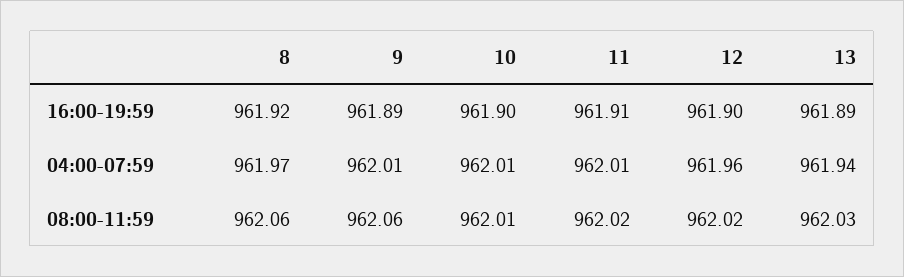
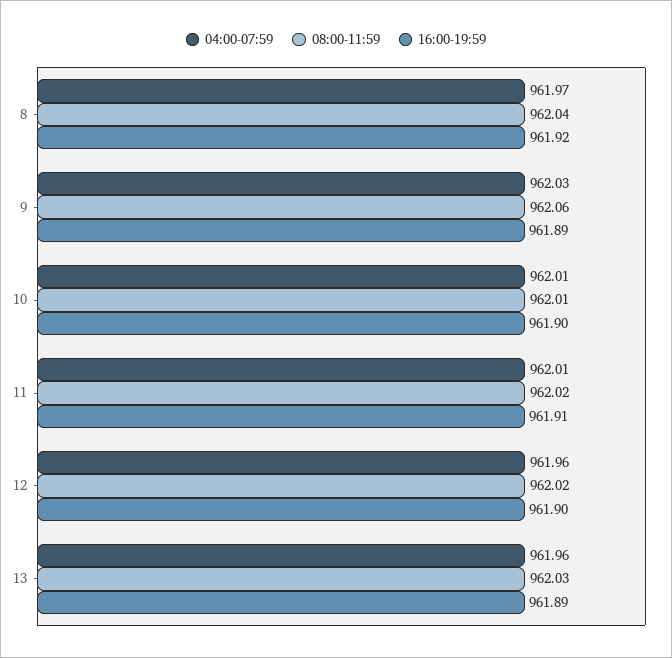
04:00-07:59, 9: 962.01 -> 962.03
04:00-07:59, 13: 961.94 -> 961.96
08:00-11:59, 8: 962.06 -> 962.04

